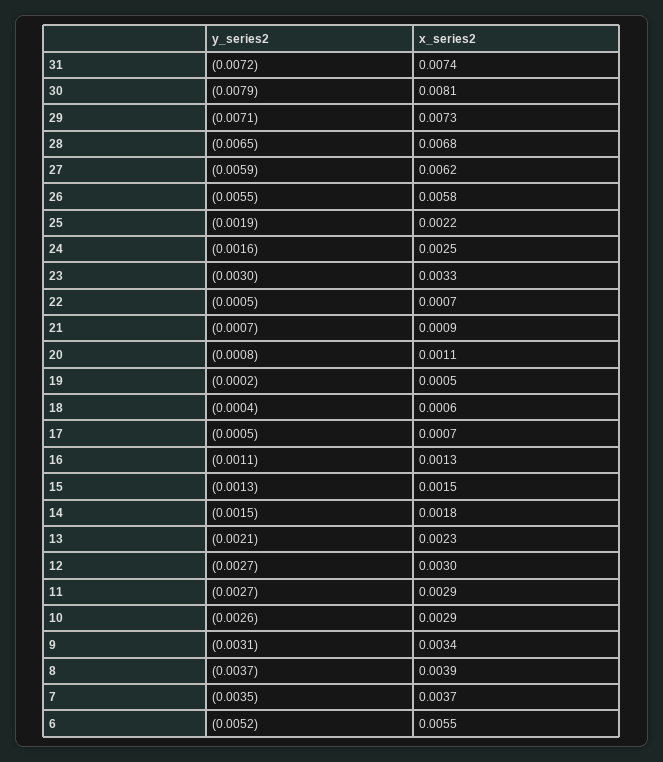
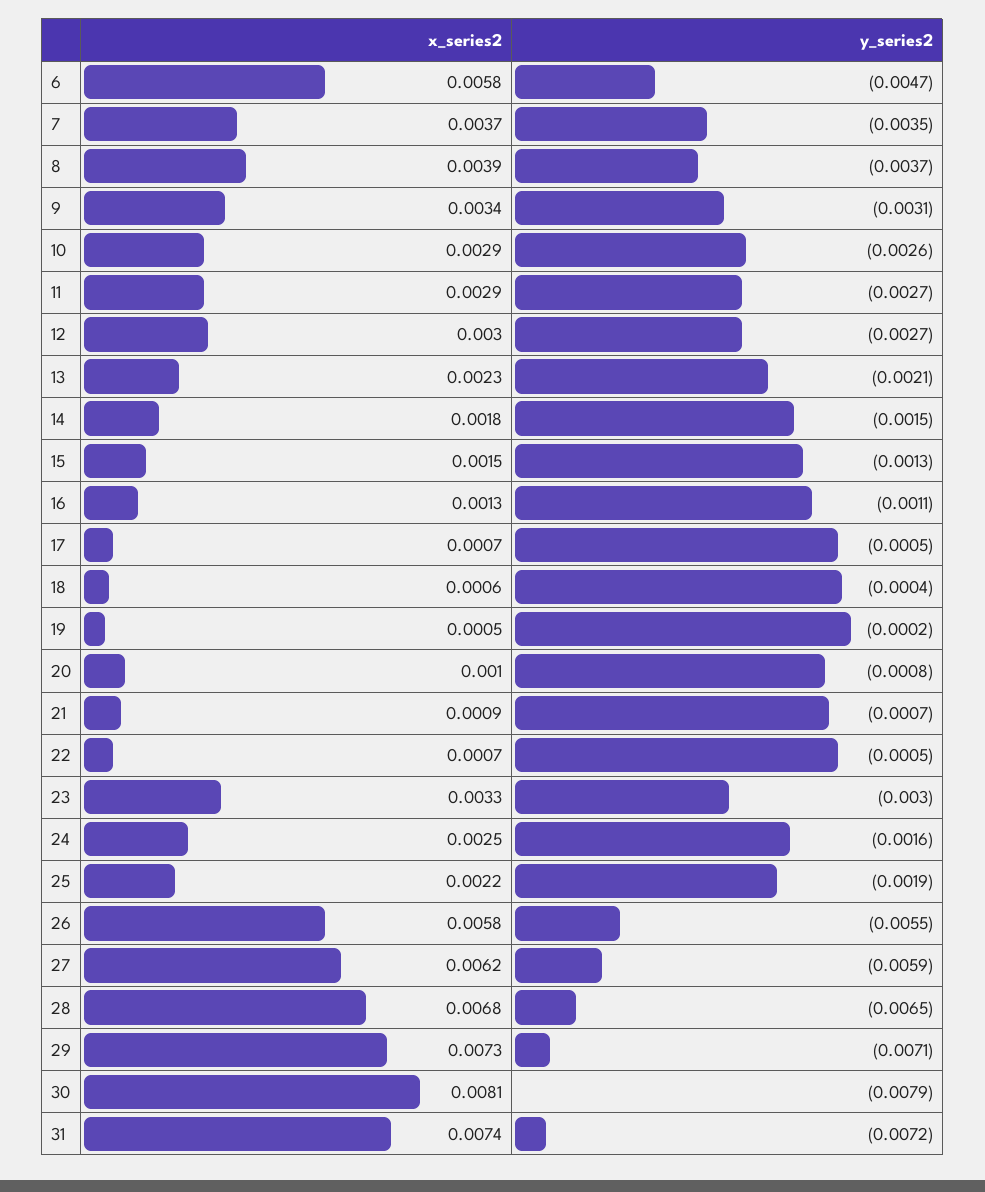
x_series2, 20: 0.0011 -> 0.001
y_series2, 6: -0.0052 -> -0.0047
x_series2, 6: 0.0055 -> 0.0058

